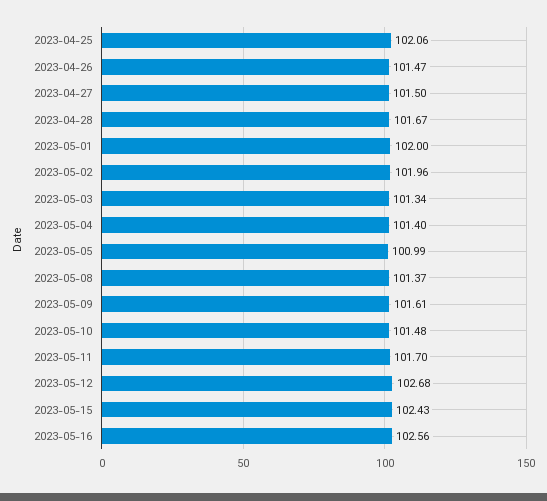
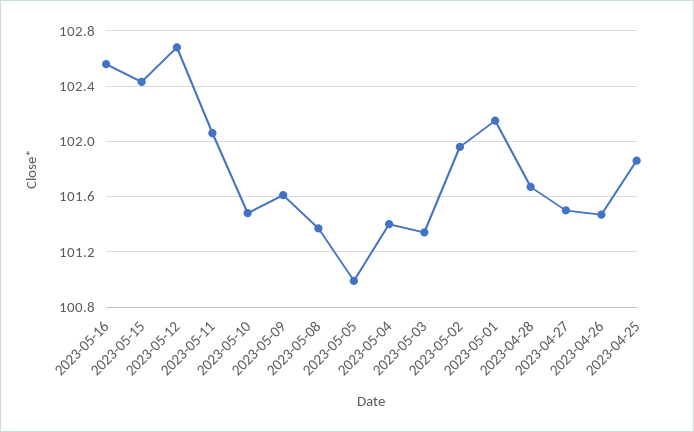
2023-04-25: 102.06 -> 101.85
2023-05-01: 102 -> 102.15
2023-05-11: 101.7 -> 102.05

